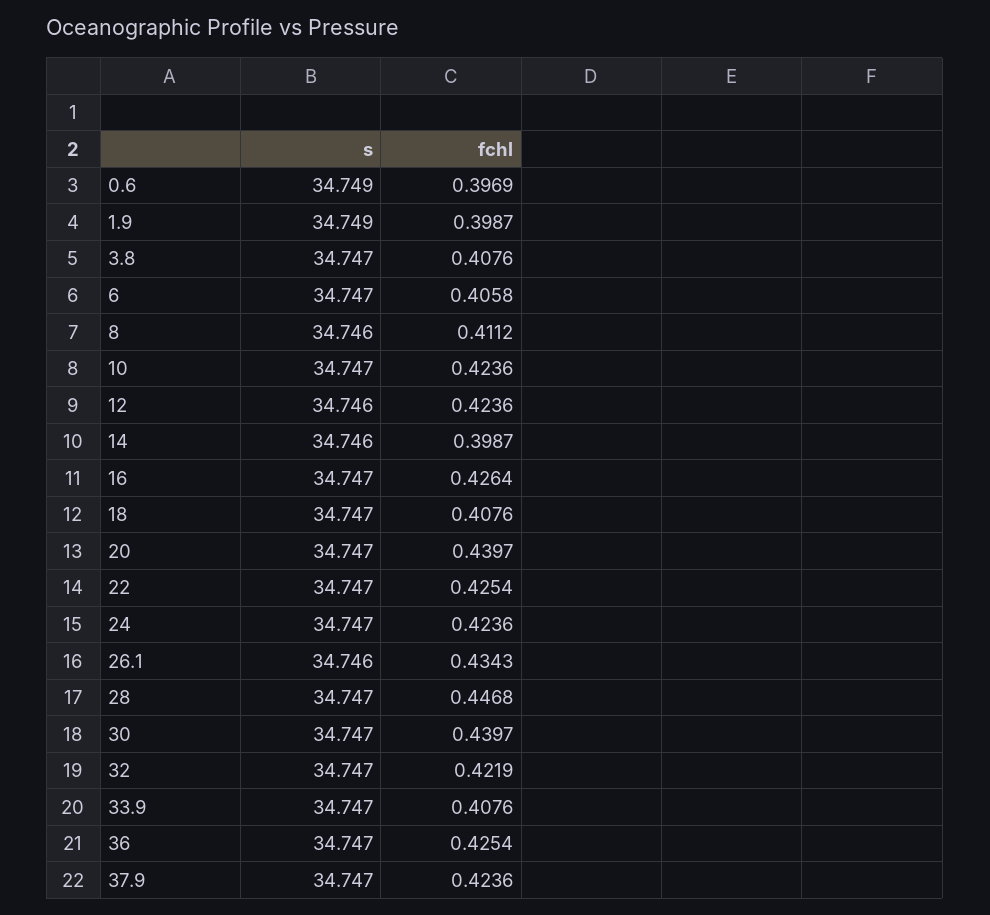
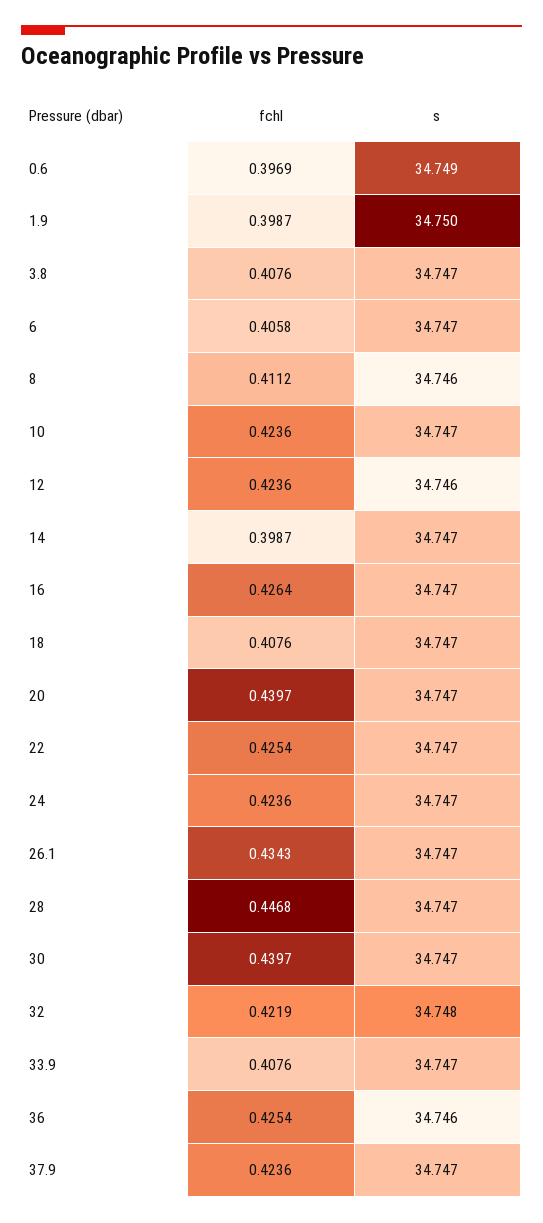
s, 1.9: 34.749 -> 34.75
s, 14: 34.746 -> 34.747
s, 26.1: 34.746 -> 34.747
s, 32: 34.747 -> 34.748
s, 36: 34.747 -> 34.746

